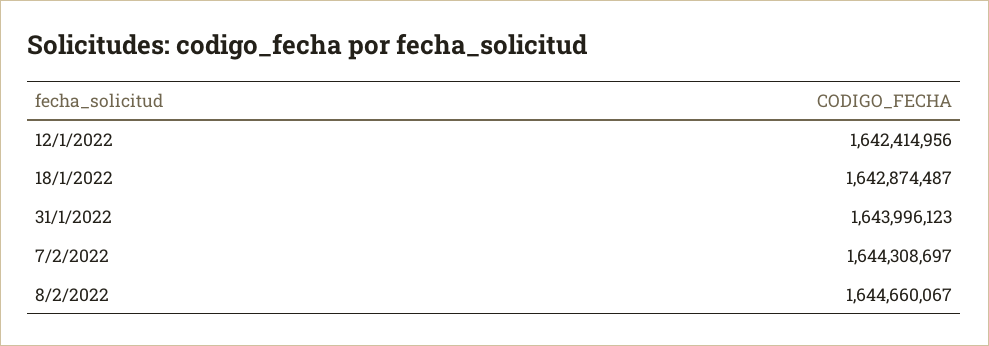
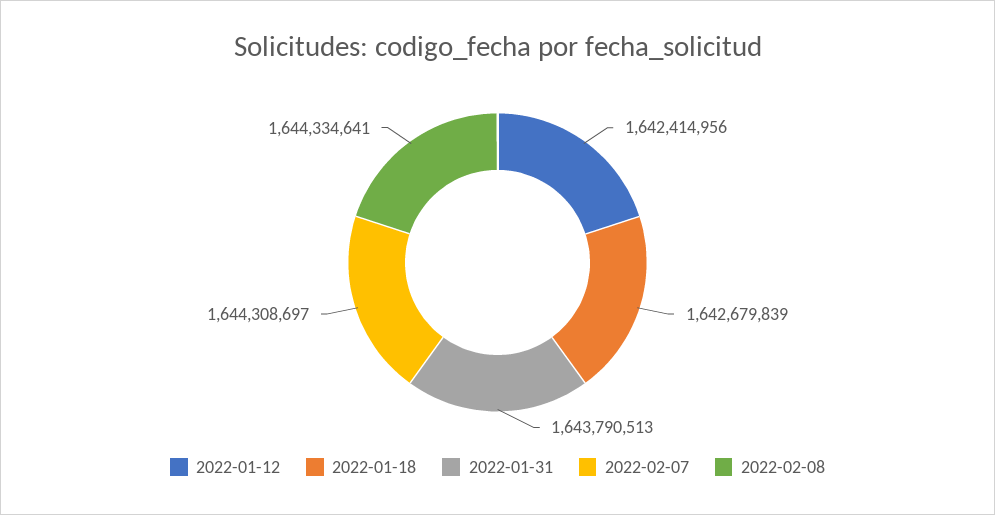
18/1/2022: 1642874487 -> 1642679839
31/1/2022: 1643996123 -> 1643790513
8/2/2022: 1644660067 -> 1644334641

